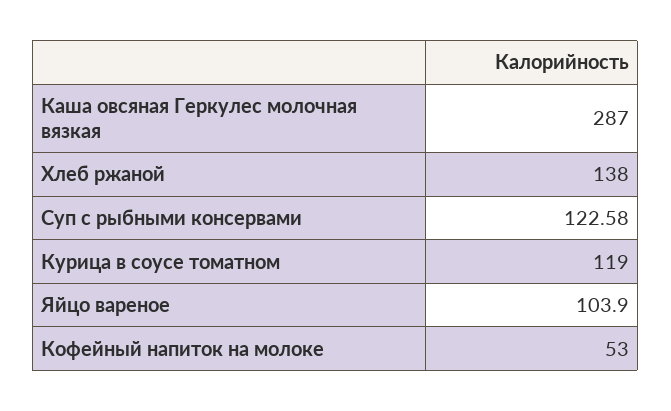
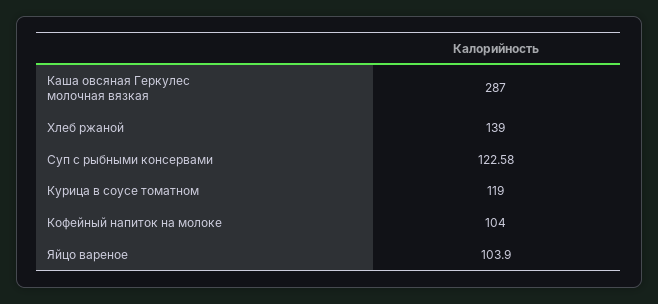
Хлеб ржаной: 138 -> 139
Кофейный напиток на молоке: 53 -> 104

